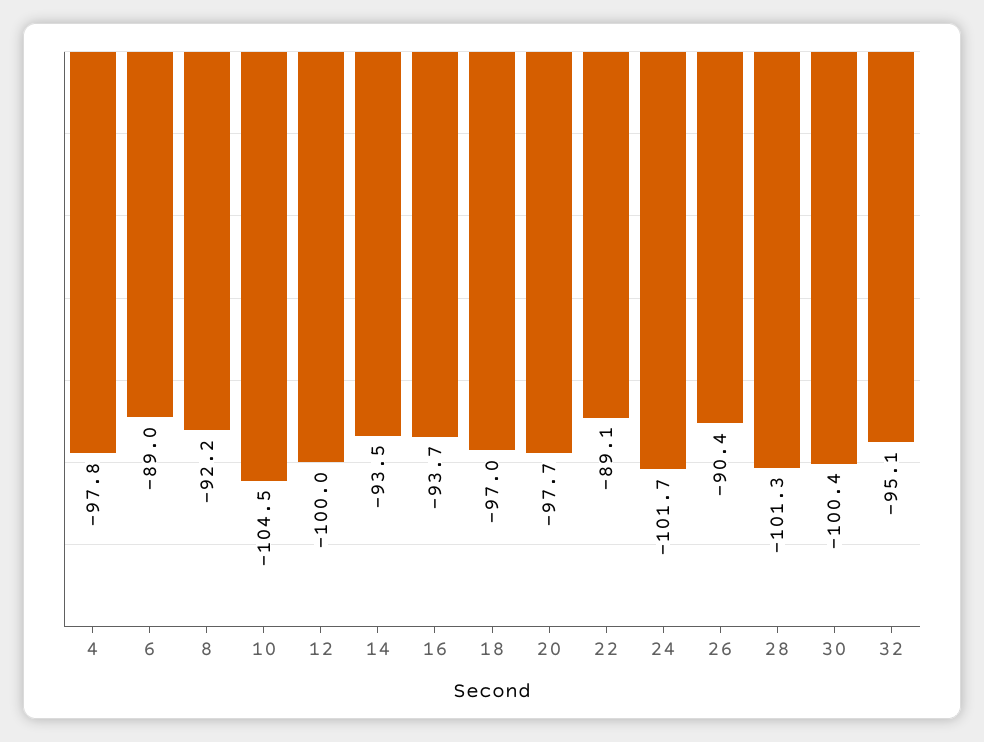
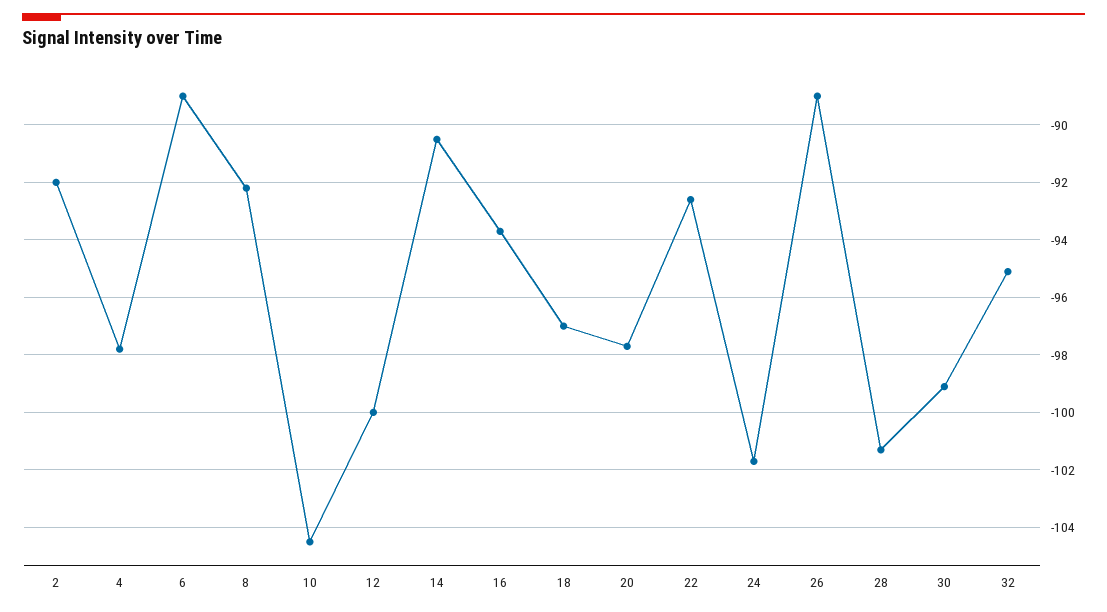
14: -93.5 -> -90.5
22: -89.1 -> -92.5
26: -90.4 -> -89
30: -100.4 -> -99
2: none -> -92

